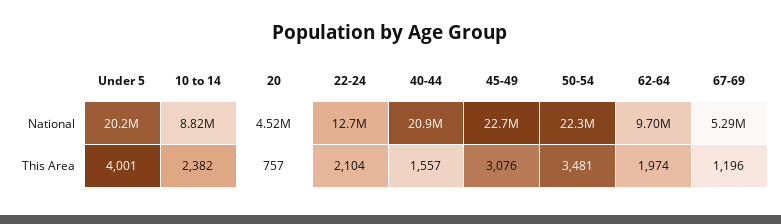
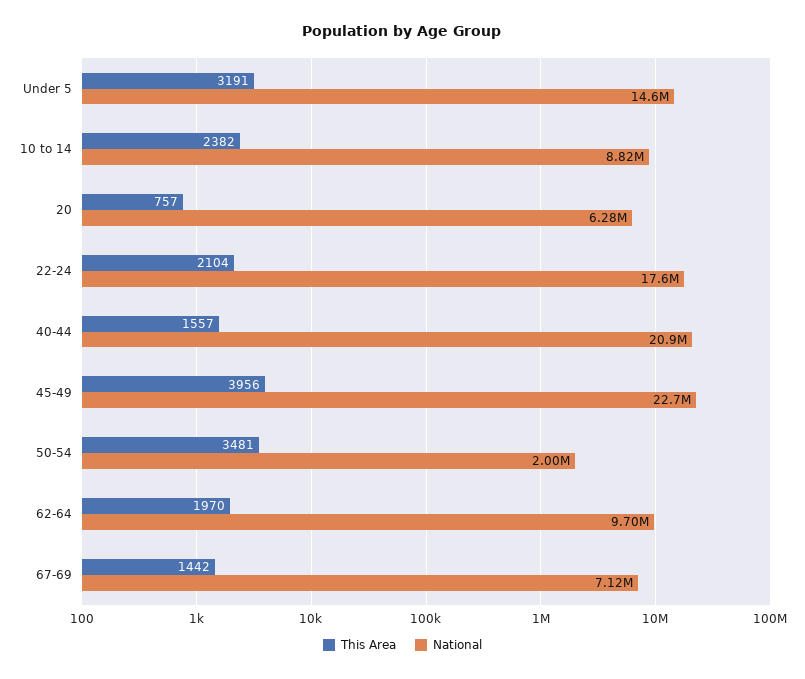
National, Under 5: 20200000 -> 14600000
National, 20: 4520000 -> 6280000
National, 22-24: 12700000 -> 17600000
National, 50-54: 22300000 -> 2000000
National, 67-69: 5290000 -> 7120000
This Area, Under 5: 4001 -> 3191
This Area, 45-49: 3076 -> 3956
This Area, 62-64: 1974 -> 1970
This Area, 67-69: 1196 -> 1442

